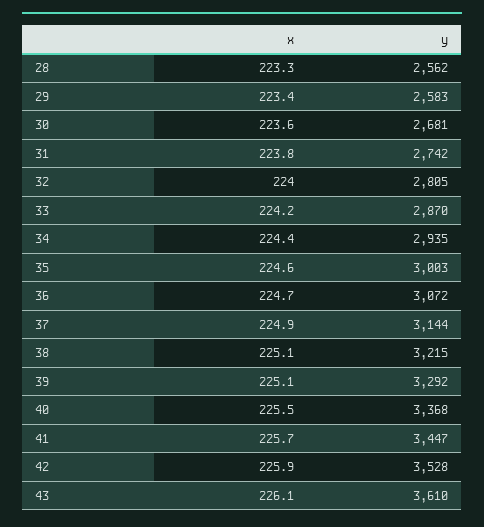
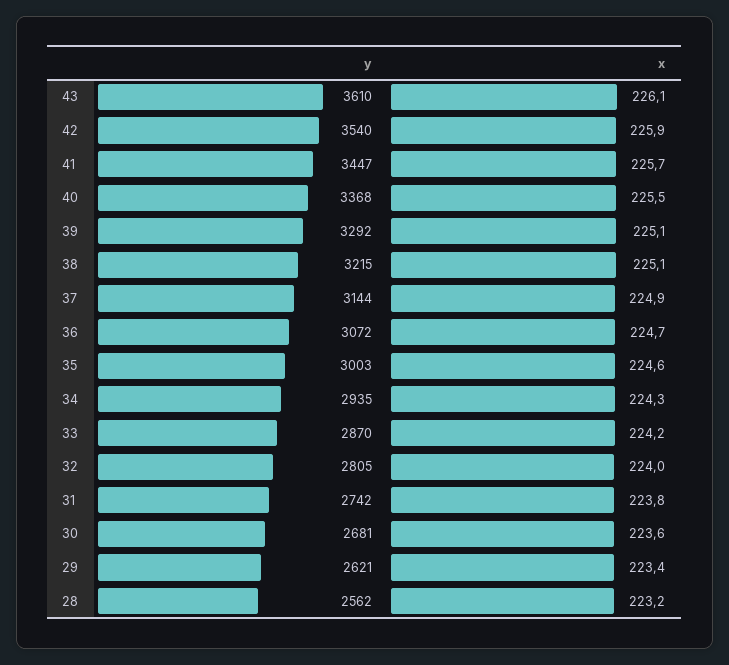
x, 28: 223.3 -> 223.2
y, 29: 2583 -> 2621
x, 34: 224.4 -> 224.3
y, 42: 3528 -> 3540

